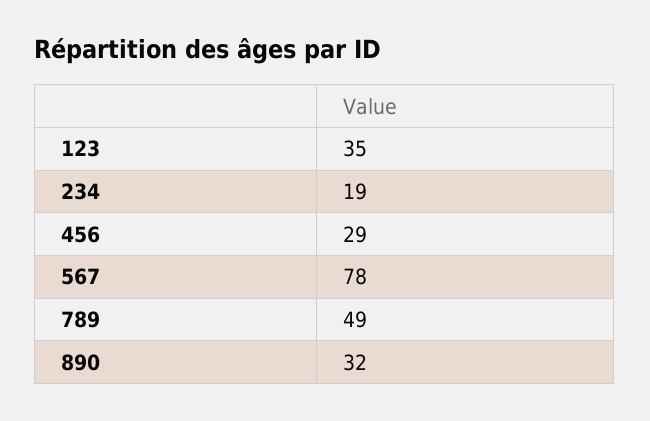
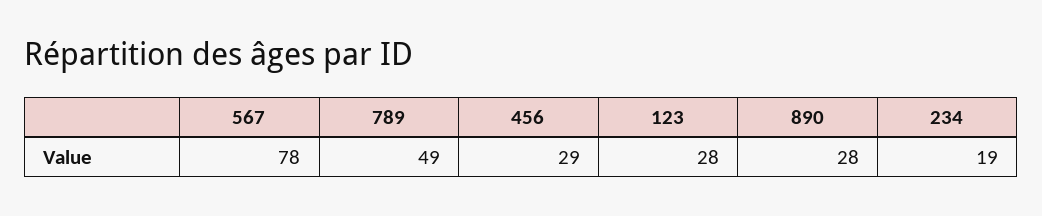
123: 35 -> 28
890: 32 -> 28

